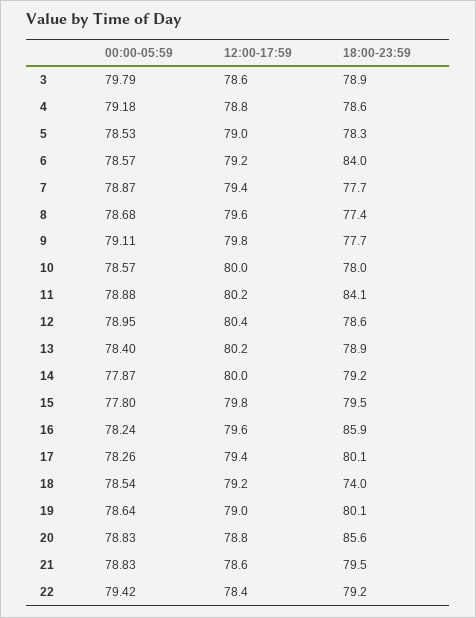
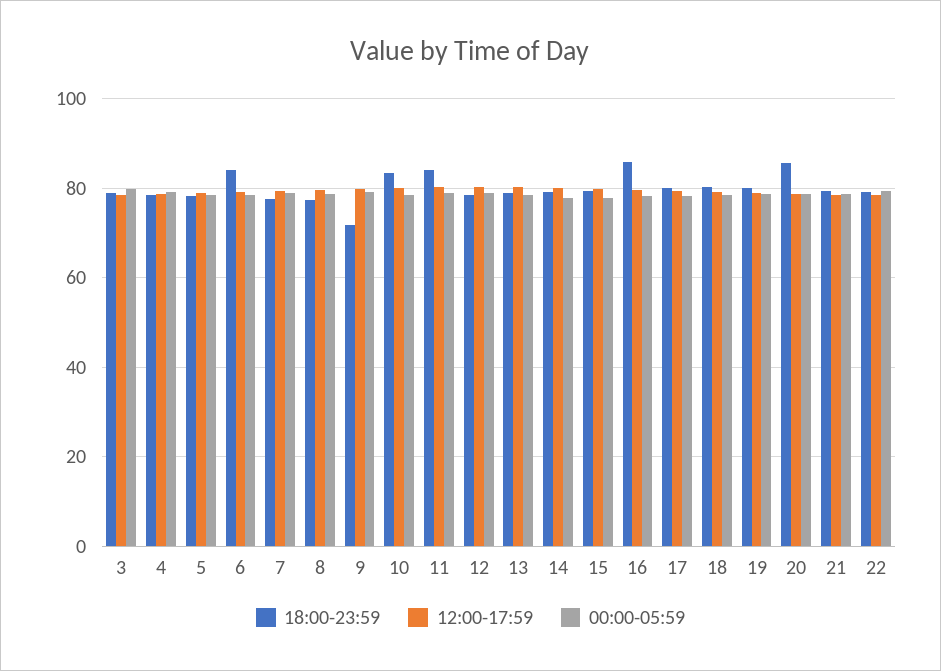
18:00-23:59, 9: 77.7 -> 72
18:00-23:59, 10: 78 -> 84
18:00-23:59, 18: 74 -> 80

